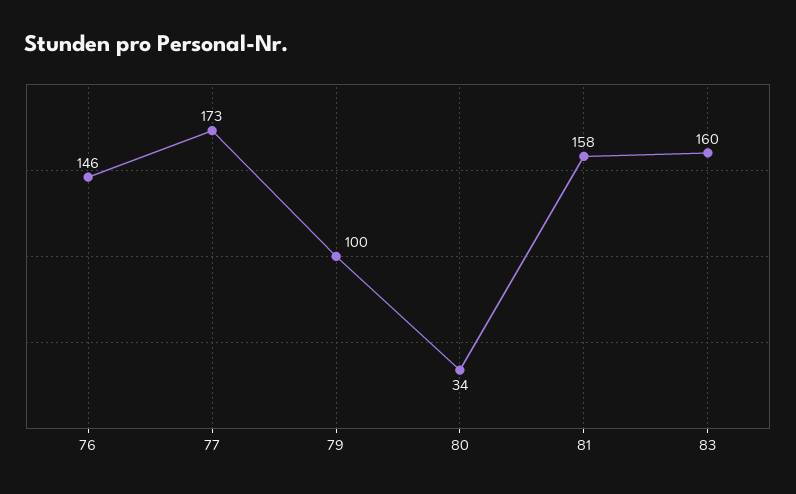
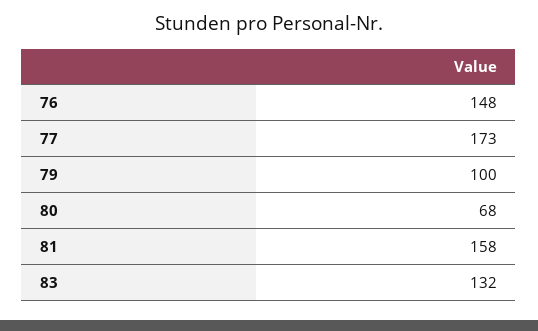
76: 146 -> 148
80: 34 -> 68
83: 160 -> 132

